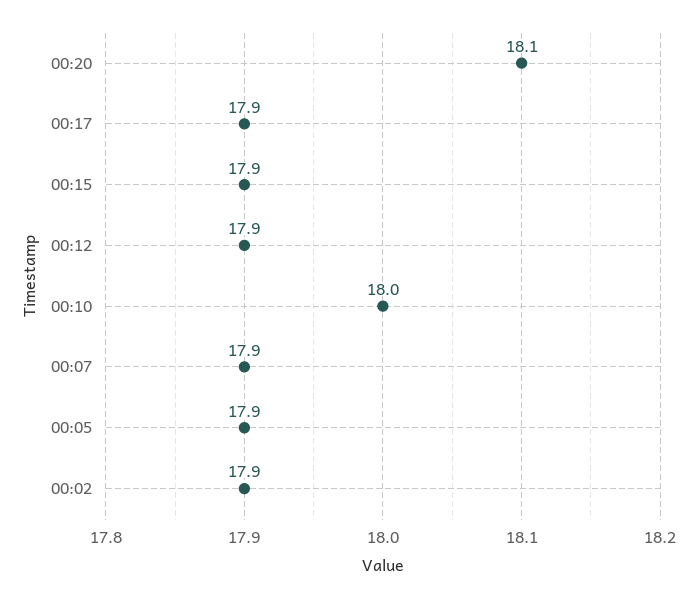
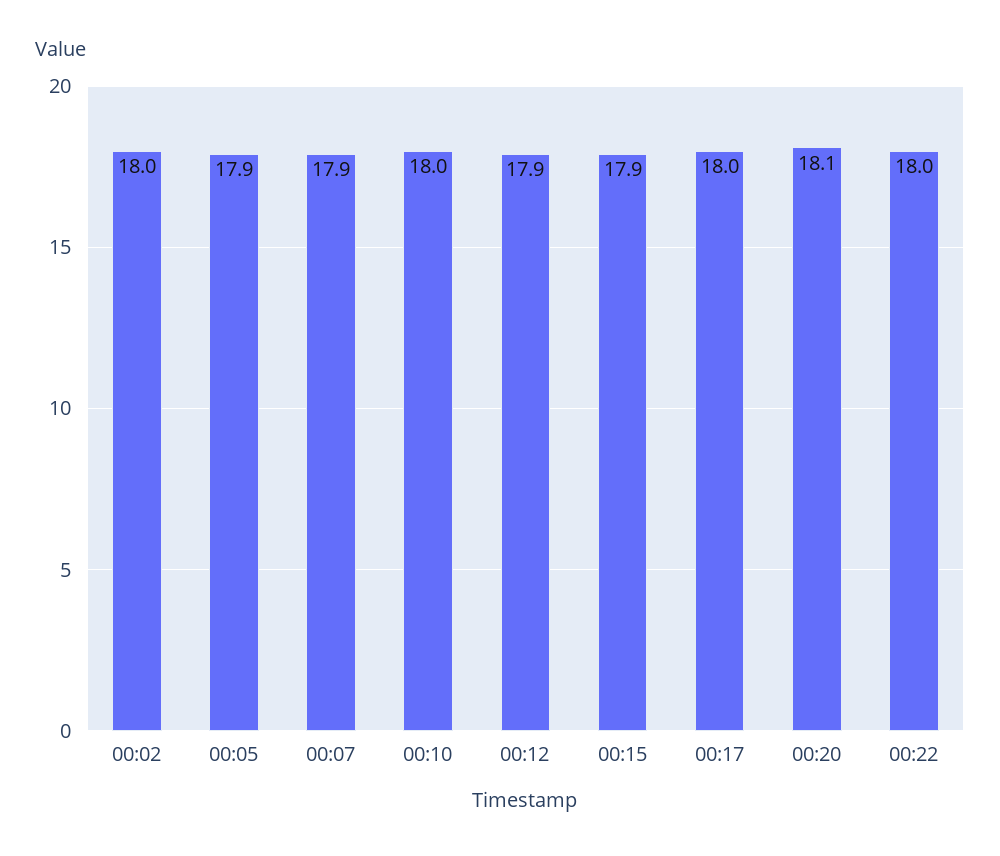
00:17: 17.9 -> 18
00:02: 17.9 -> 18
00:22: none -> 18

